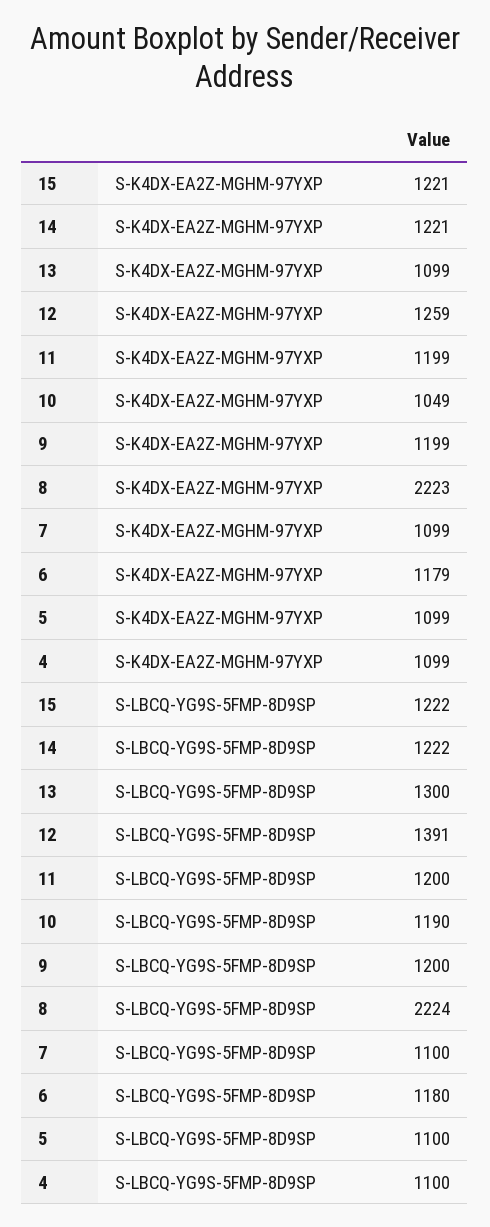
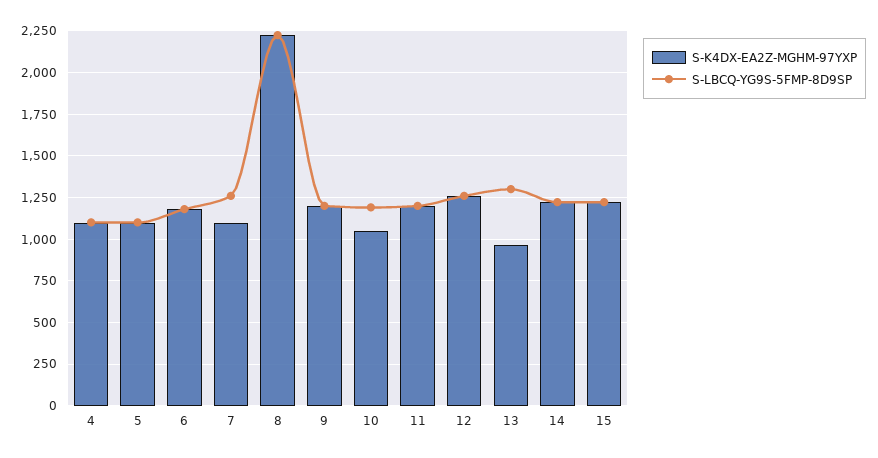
S-K4DX-EA2Z-MGHM-97YXP, 13: 1099 -> 950
S-LBCQ-YG9S-5FMP-8D9SP, 12: 1391 -> 1250
S-LBCQ-YG9S-5FMP-8D9SP, 7: 1100 -> 1250

